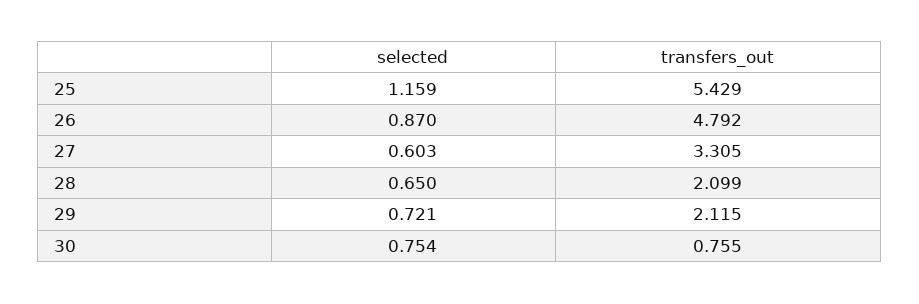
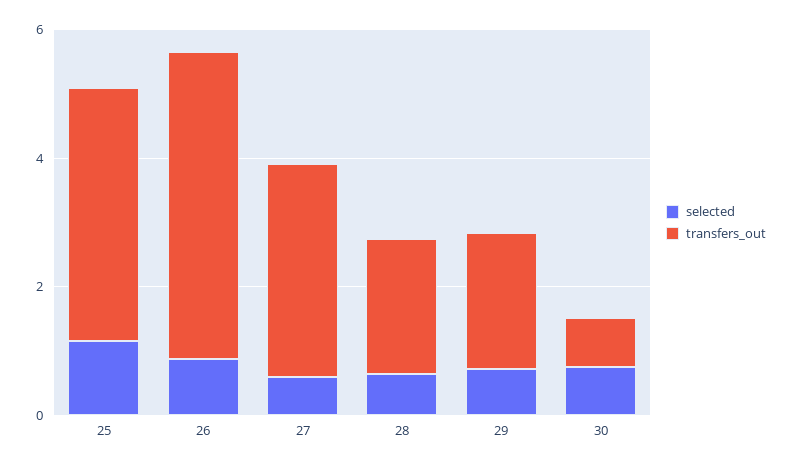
transfers_out, 25: 5.429 -> 4

